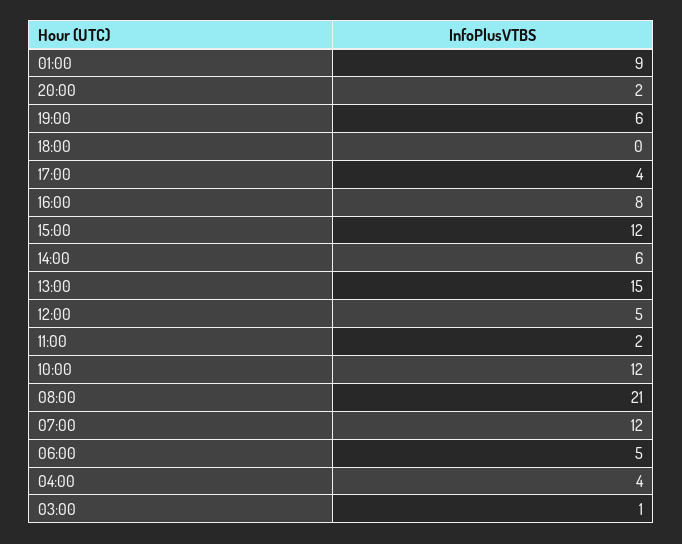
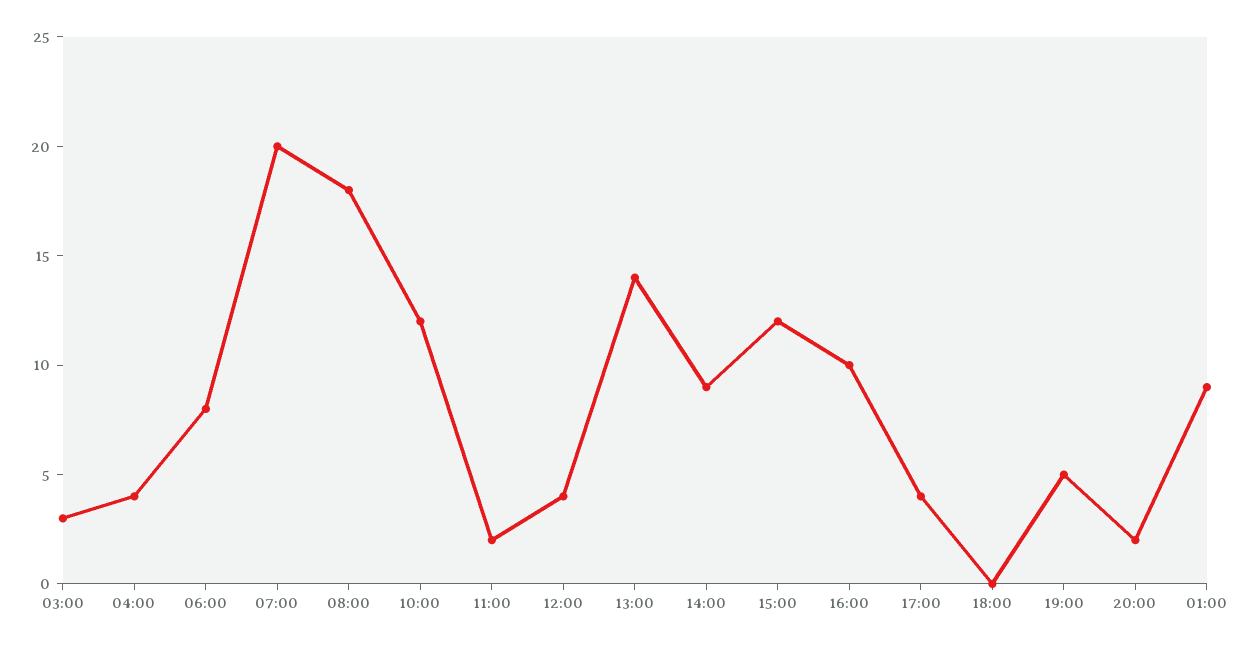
19:00: 6 -> 5
16:00: 8 -> 10
14:00: 6 -> 9
13:00: 15 -> 14
12:00: 5 -> 4
08:00: 21 -> 18
07:00: 12 -> 20
06:00: 5 -> 8
03:00: 1 -> 3

